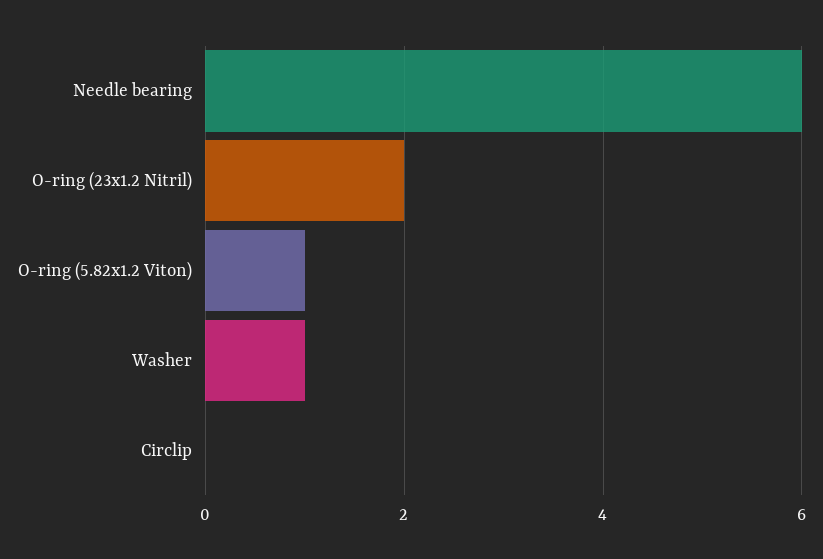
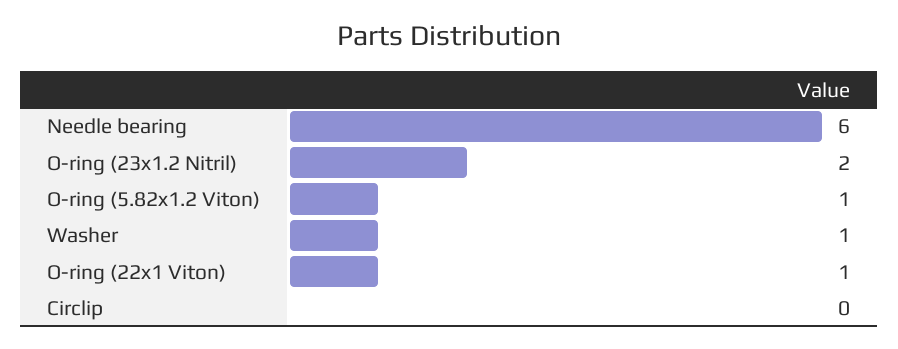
O-ring (22x1 Viton): none -> 1

